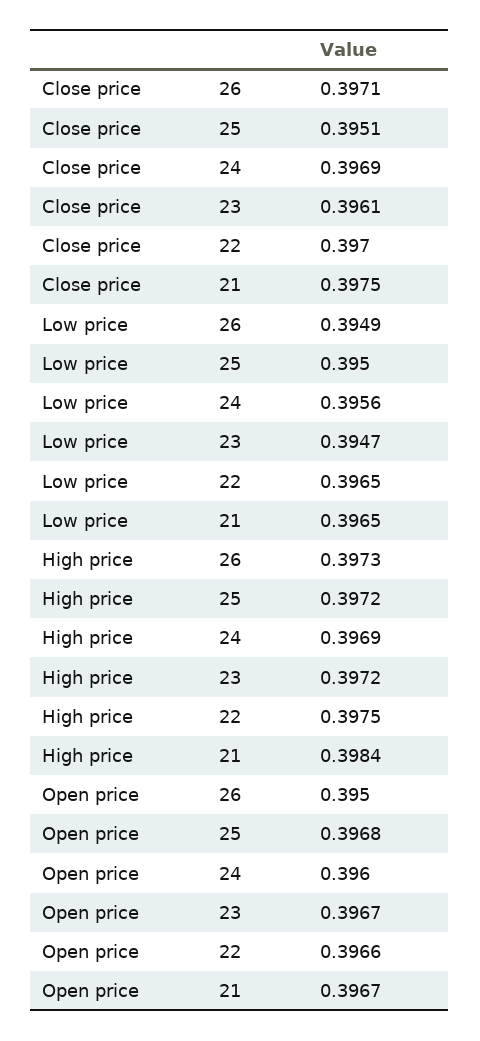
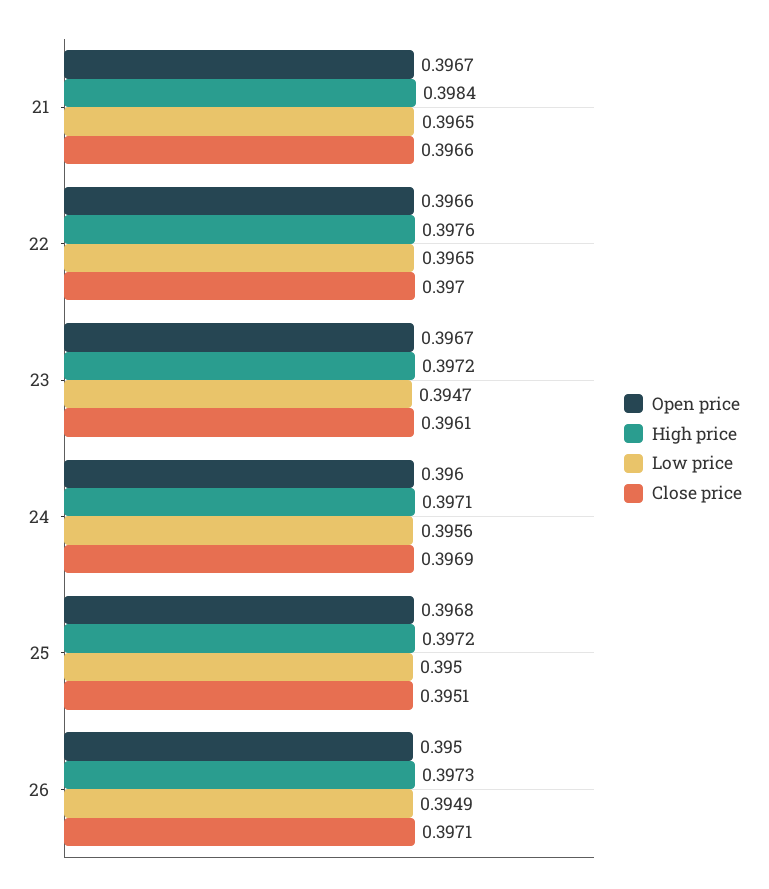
Close price, 21: 0.3975 -> 0.3966
High price, 24: 0.3969 -> 0.3971
High price, 22: 0.3975 -> 0.3976

